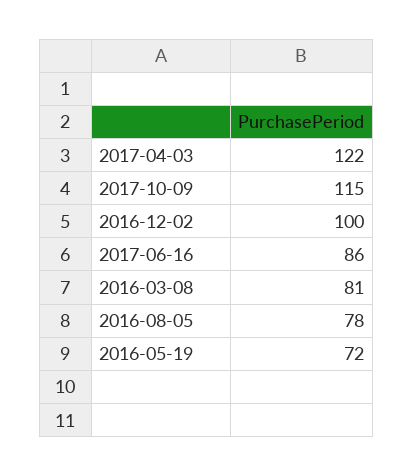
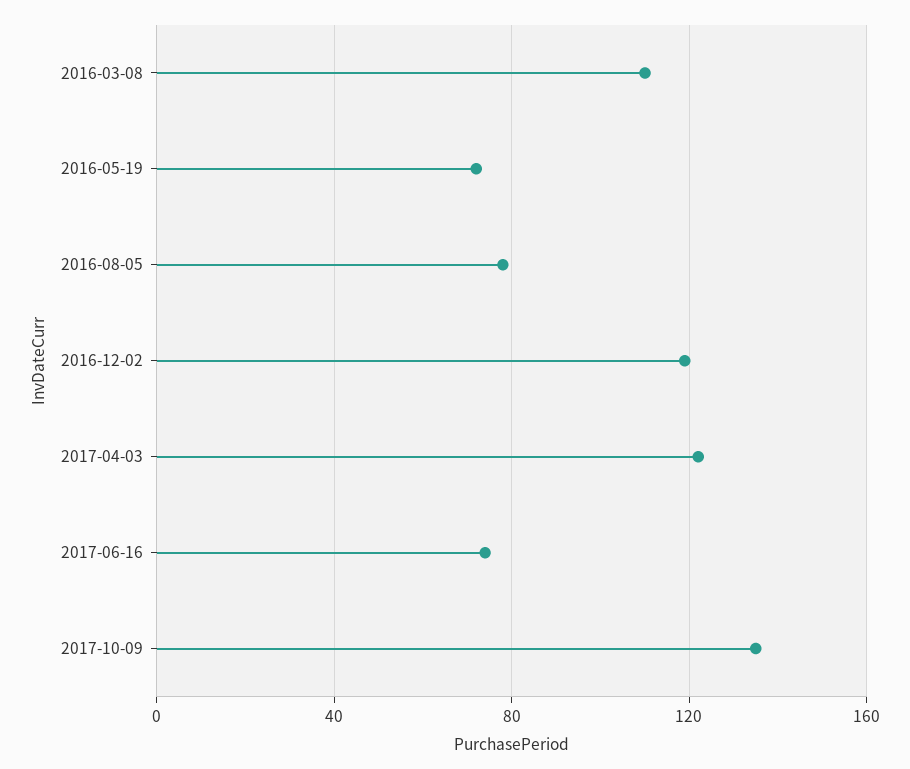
2017-10-09: 115 -> 135
2016-12-02: 100 -> 120
2017-06-16: 86 -> 75
2016-03-08: 81 -> 110

